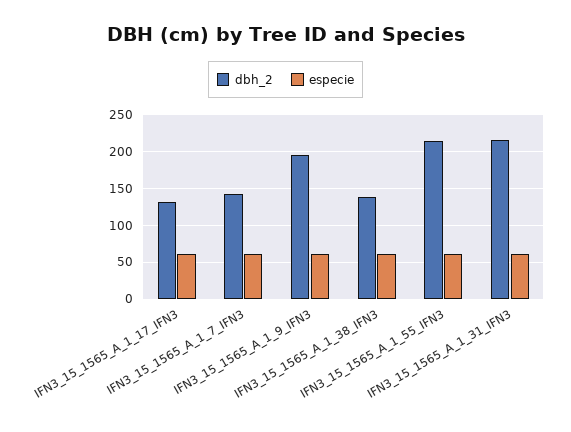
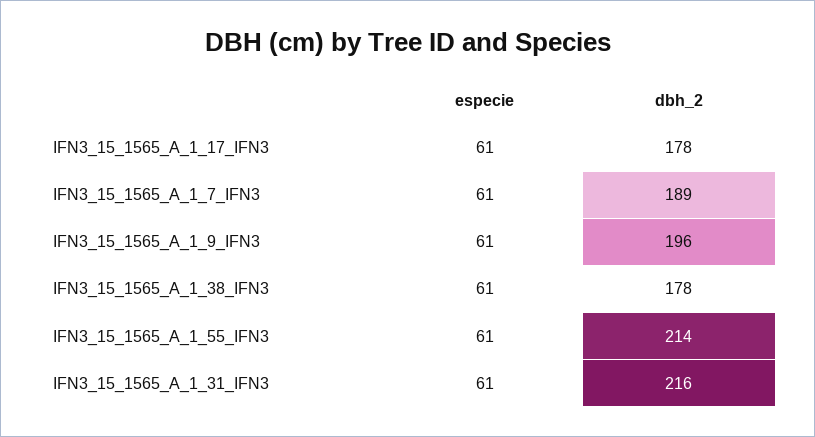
dbh_2, IFN3_15_1565_A_1_17_IFN3: 130 -> 178
dbh_2, IFN3_15_1565_A_1_7_IFN3: 140 -> 189
dbh_2, IFN3_15_1565_A_1_38_IFN3: 140 -> 178

